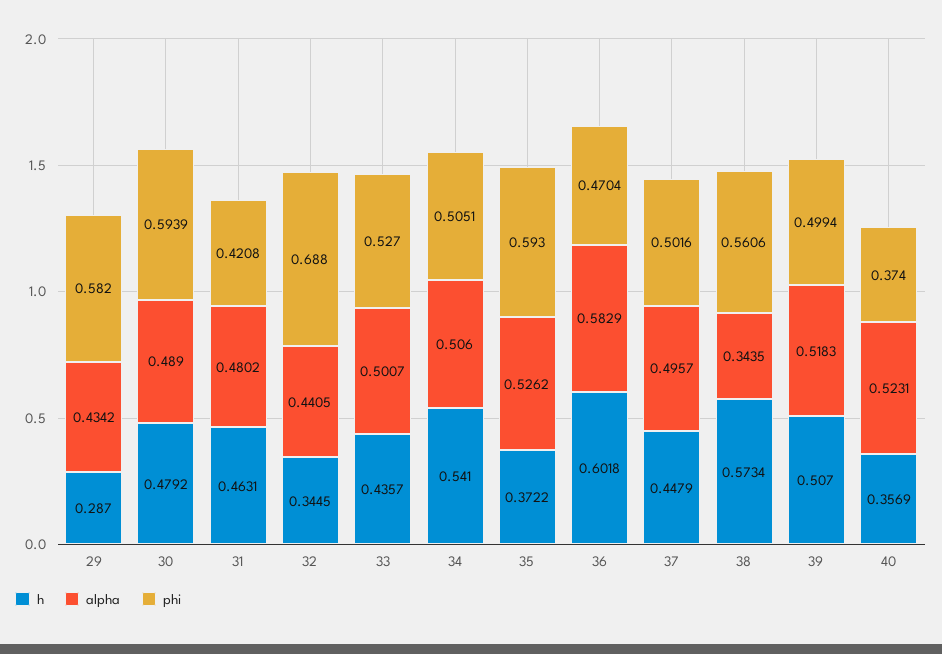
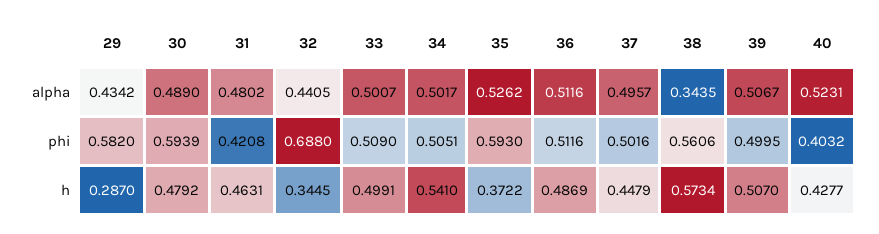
h, 33: 0.4357 -> 0.4991
phi, 33: 0.527 -> 0.509
alpha, 34: 0.506 -> 0.5017
h, 36: 0.6018 -> 0.4869
alpha, 36: 0.5829 -> 0.5116
phi, 36: 0.4704 -> 0.5116
alpha, 39: 0.5183 -> 0.5067
phi, 39: 0.4994 -> 0.4995
h, 40: 0.3569 -> 0.4277
phi, 40: 0.374 -> 0.4032

